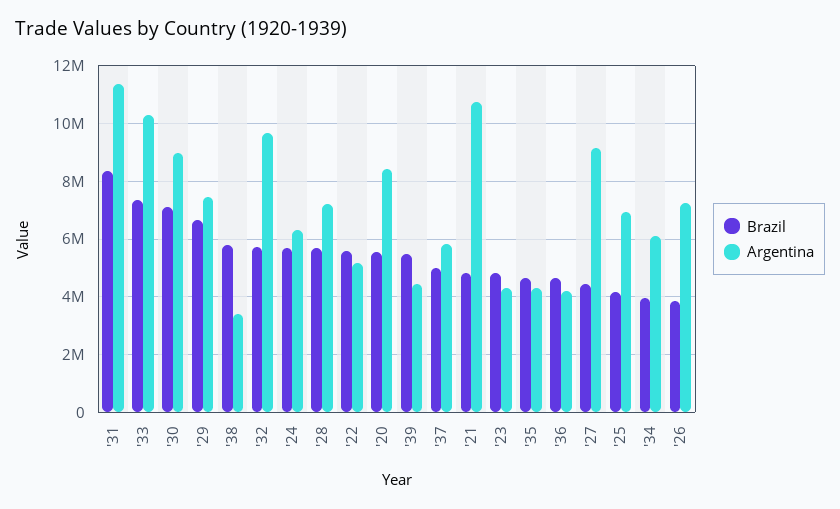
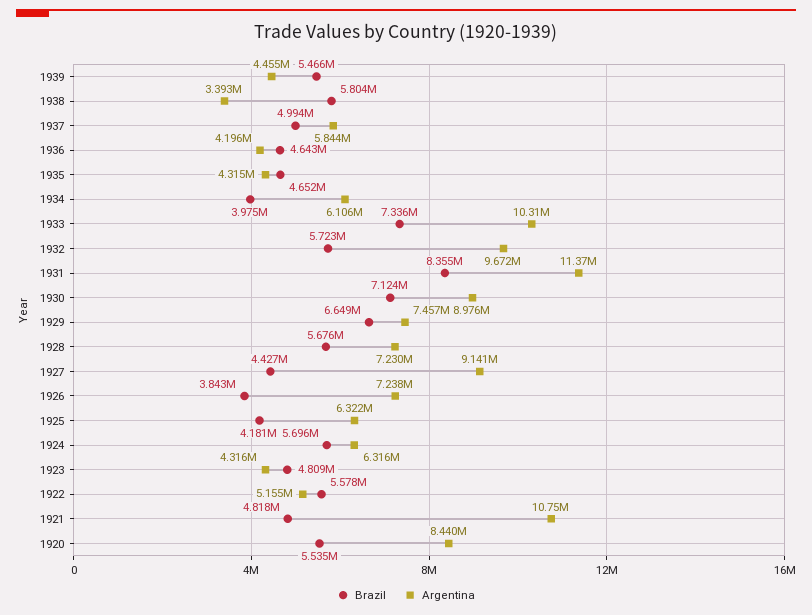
Argentina, '25: 7000000 -> 6322000

